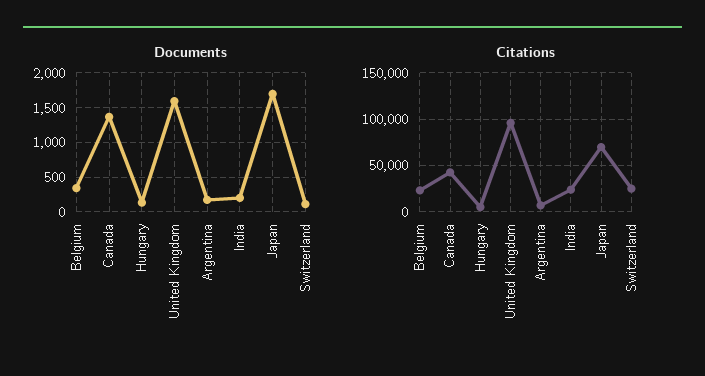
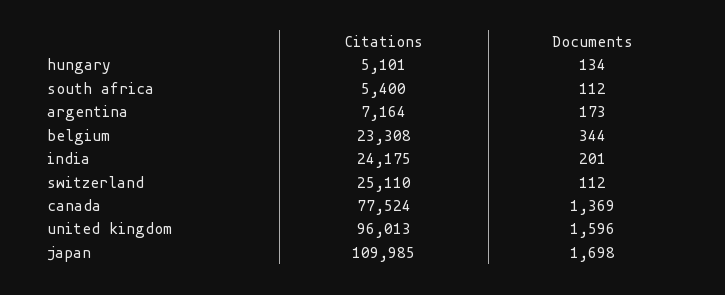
Citations, Canada: 40000 -> 77524
Citations, Japan: 70000 -> 109985
Citations, south africa: none -> 5400
Documents, south africa: none -> 112

